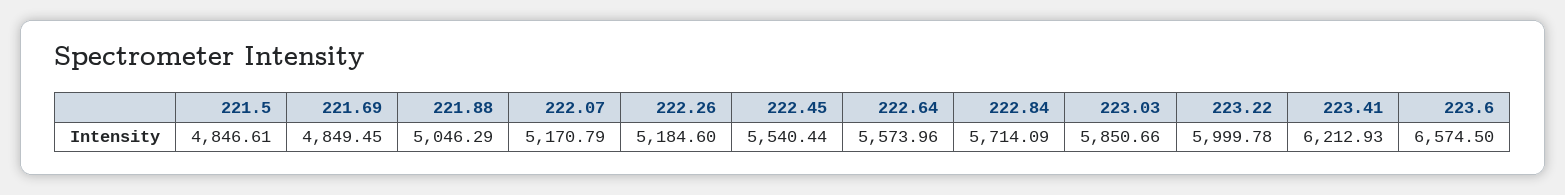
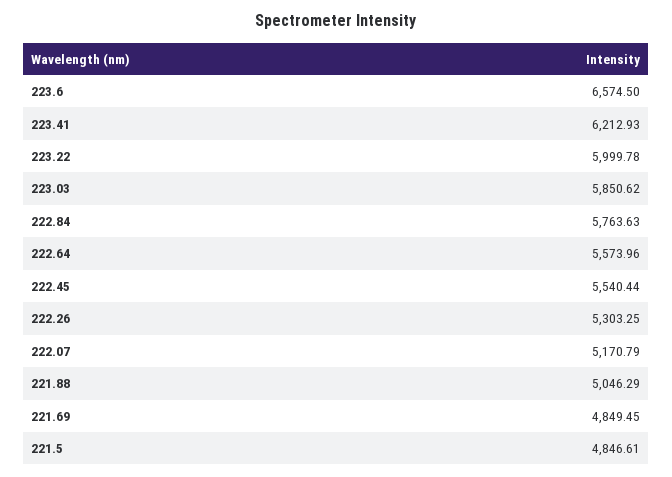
222.26: 5184.6 -> 5303.25
222.84: 5714.09 -> 5763.63
223.03: 5850.66 -> 5850.62

